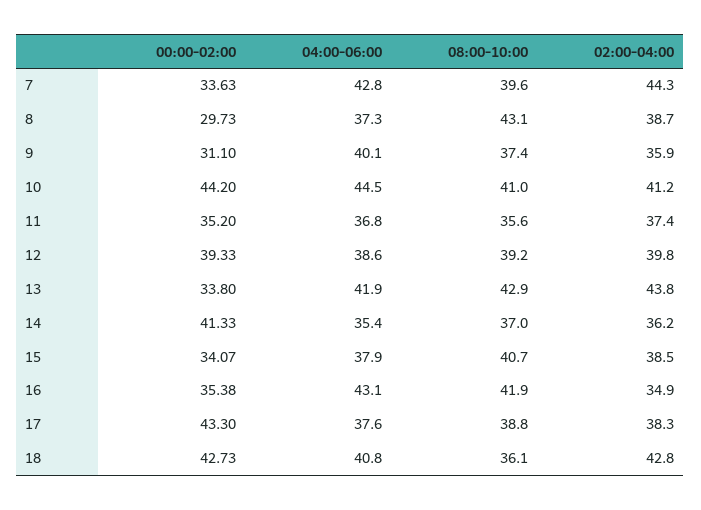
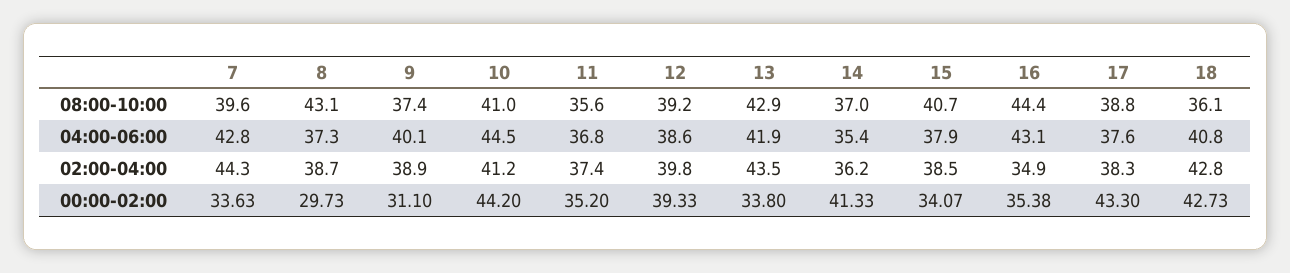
02:00-04:00, 9: 35.9 -> 38.9
02:00-04:00, 13: 43.8 -> 43.5
08:00-10:00, 16: 41.9 -> 44.4

